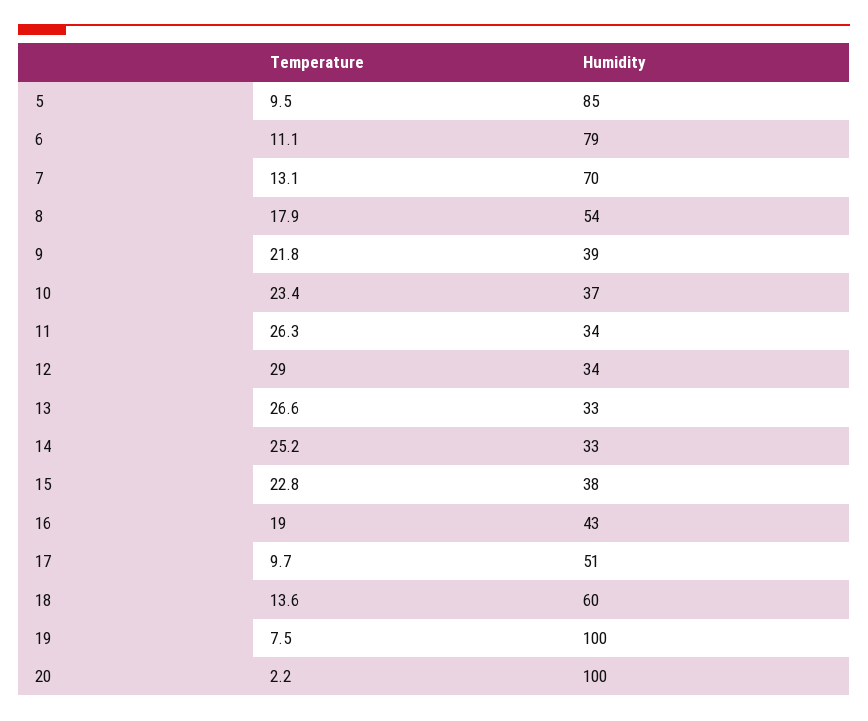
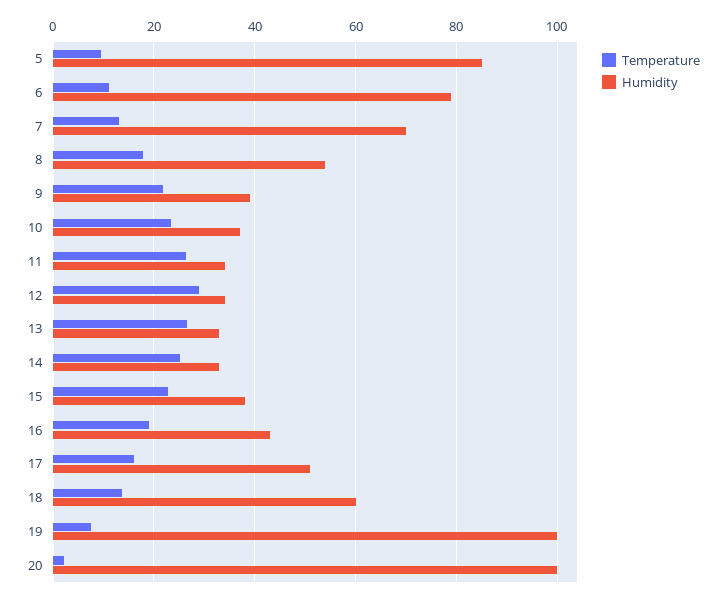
Temperature, 17: 9.7 -> 16

